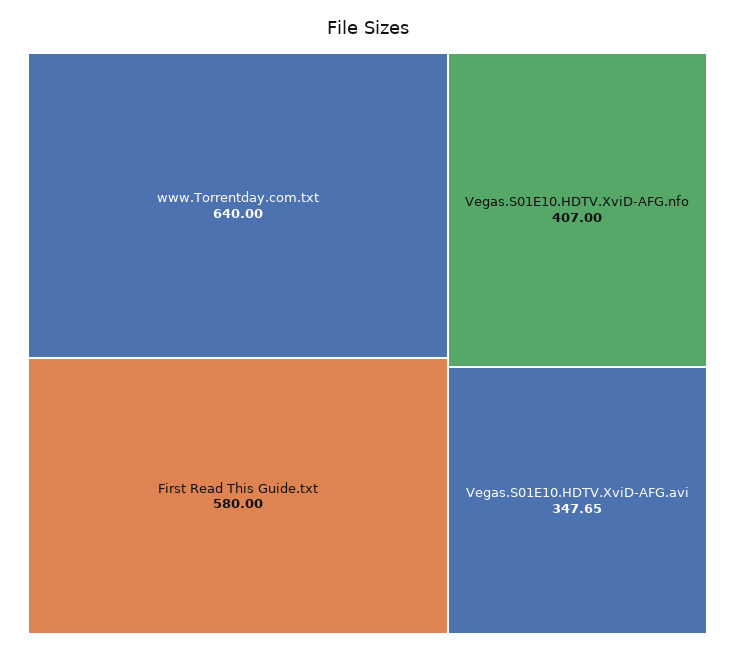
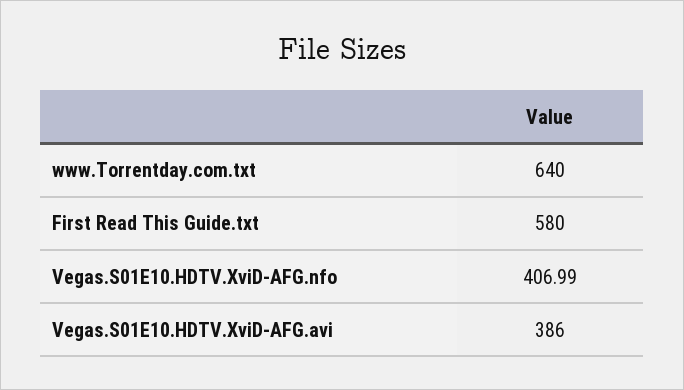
Vegas.S01E10.HDTV.XviD-AFG.nfo: 407 -> 406.99
Vegas.S01E10.HDTV.XviD-AFG.avi: 347.65 -> 386

